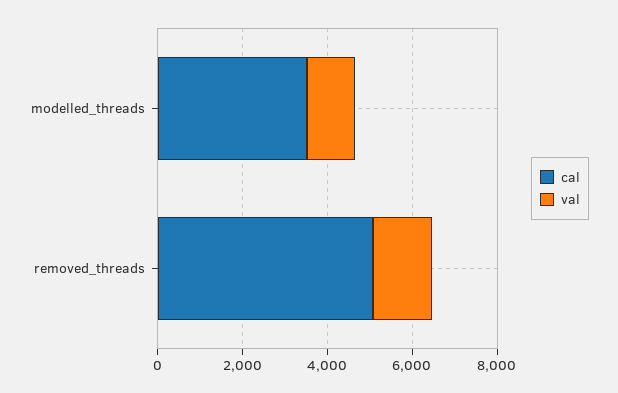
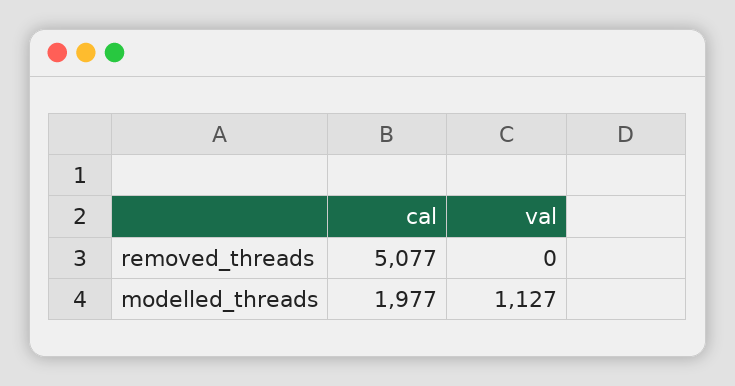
cal, modelled_threads: 3500 -> 1977
val, removed_threads: 1500 -> 0

